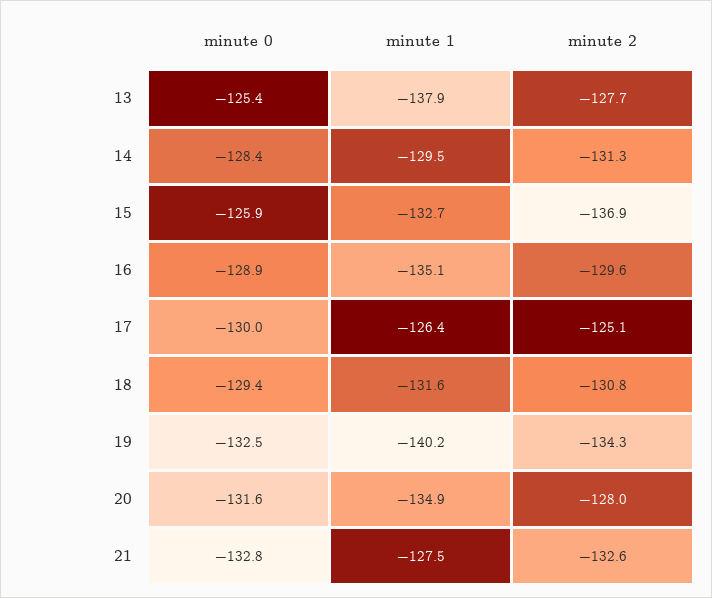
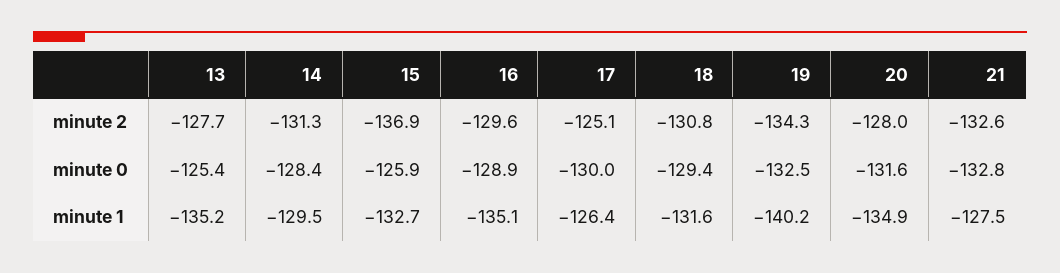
minute 1, 13: -137.9 -> -135.2

